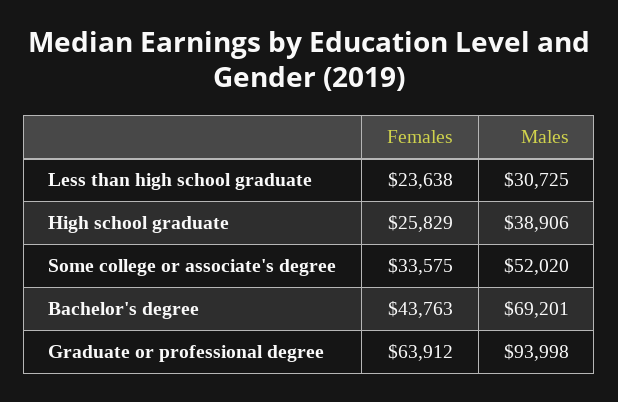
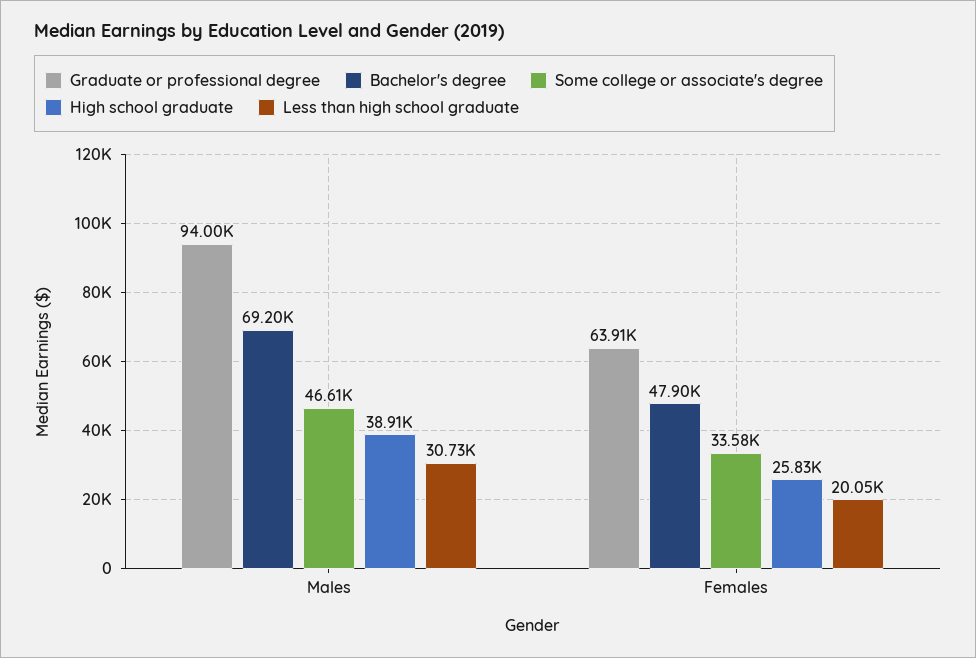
Less than high school graduate, Females: 23638 -> 20050
Some college or associate's degree, Males: 52020 -> 46610
Bachelor's degree, Females: 43763 -> 47900

